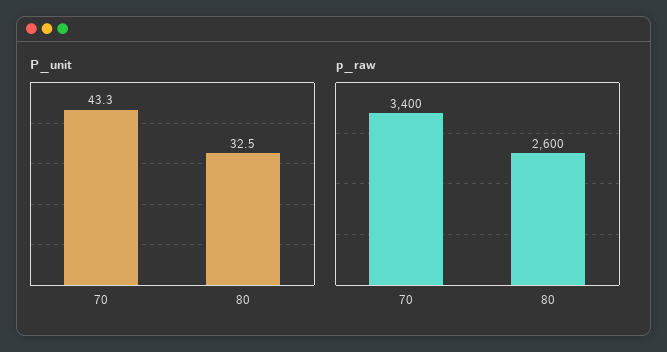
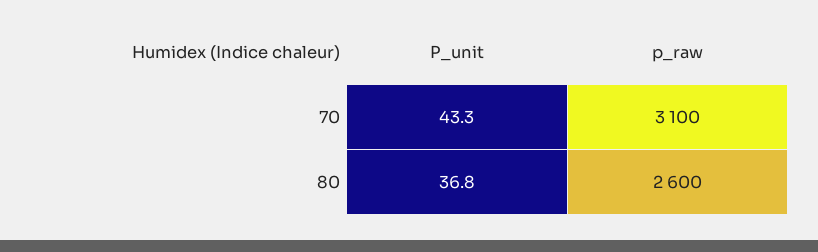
P_unit, 80: 32.5 -> 36.8
p_raw, 70: 3400 -> 3100

